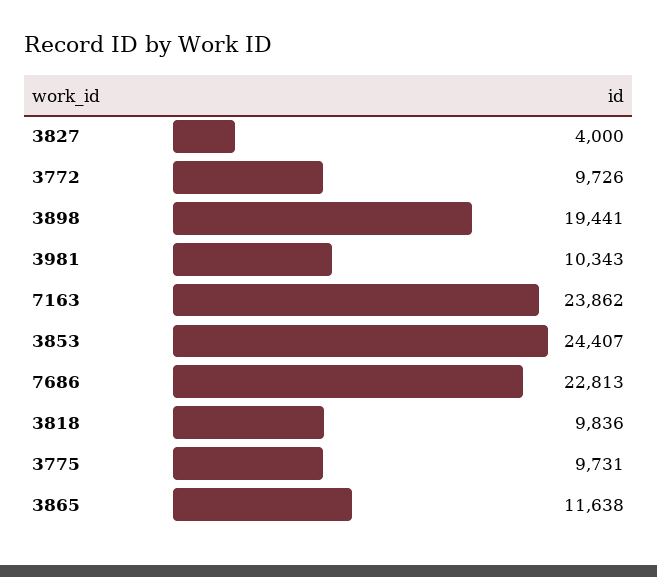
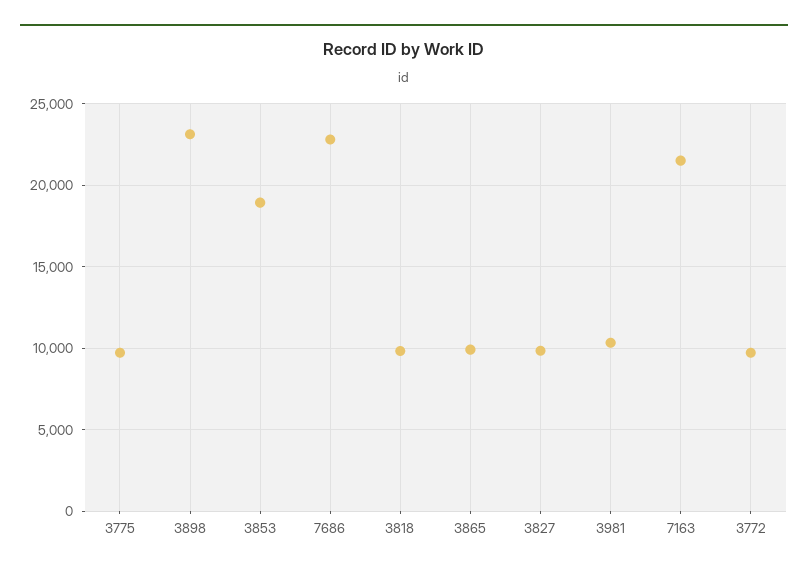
3827: 4000 -> 10000
3898: 19441 -> 23000
7163: 23862 -> 21500
3853: 24407 -> 19000
3865: 11638 -> 10000

